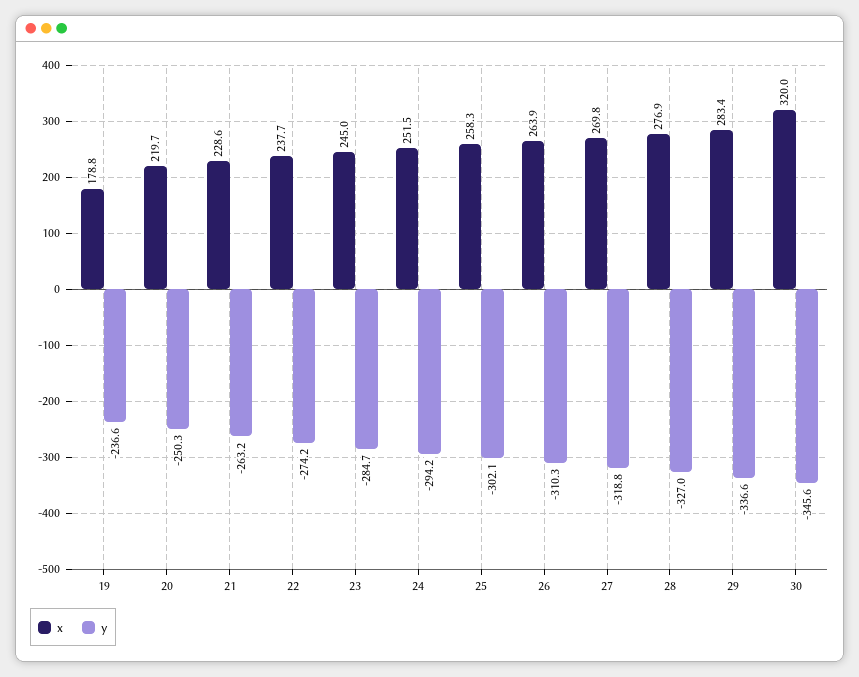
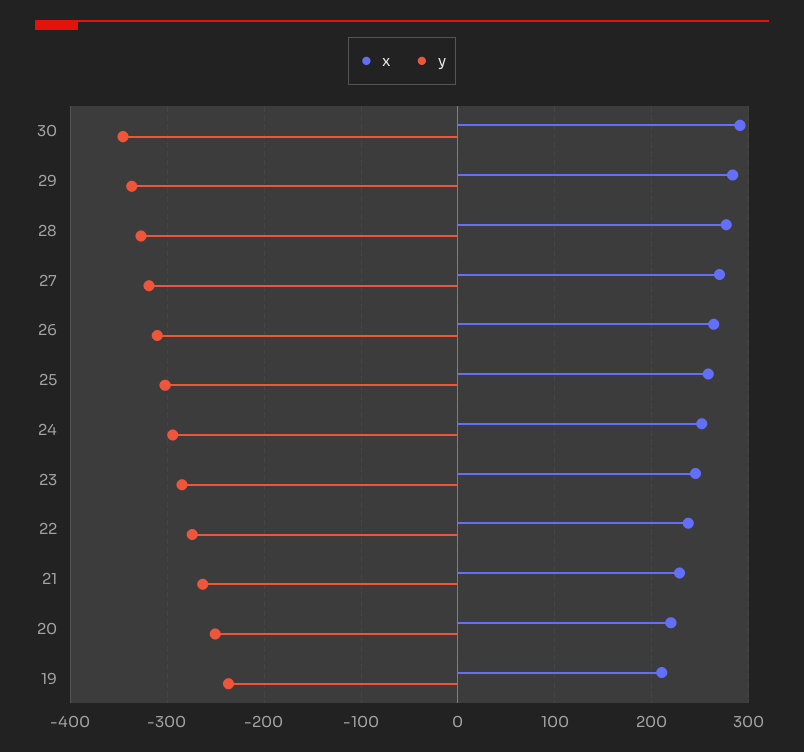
x, 19: 178.8 -> 210
x, 30: 320 -> 290

